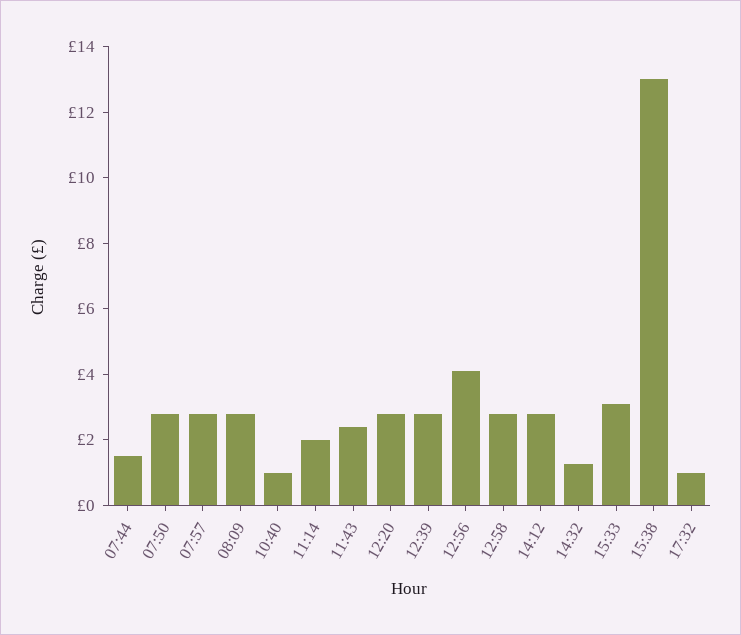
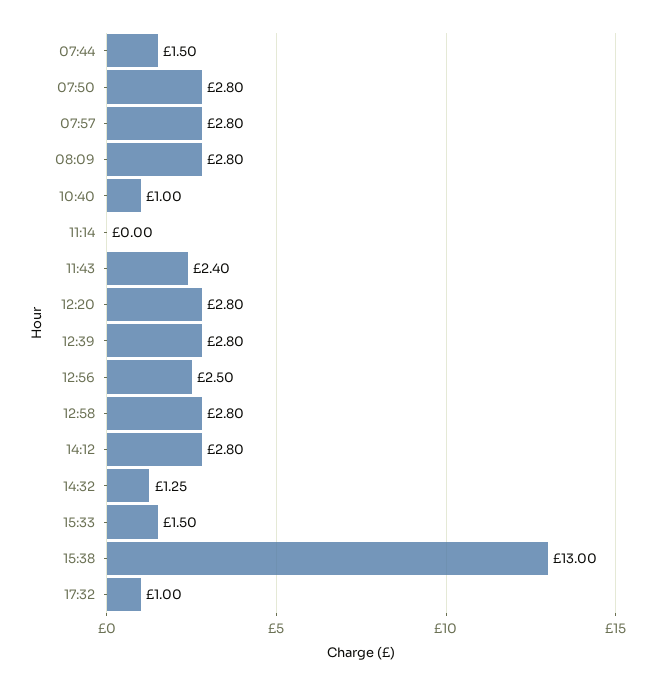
11:14: 2 -> 0
12:56: 4 -> 2.5
15:33: 3 -> 1.5

